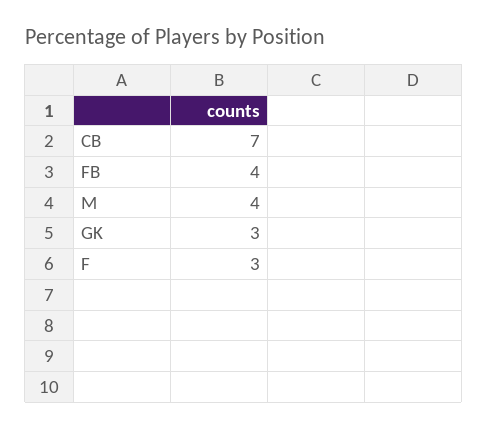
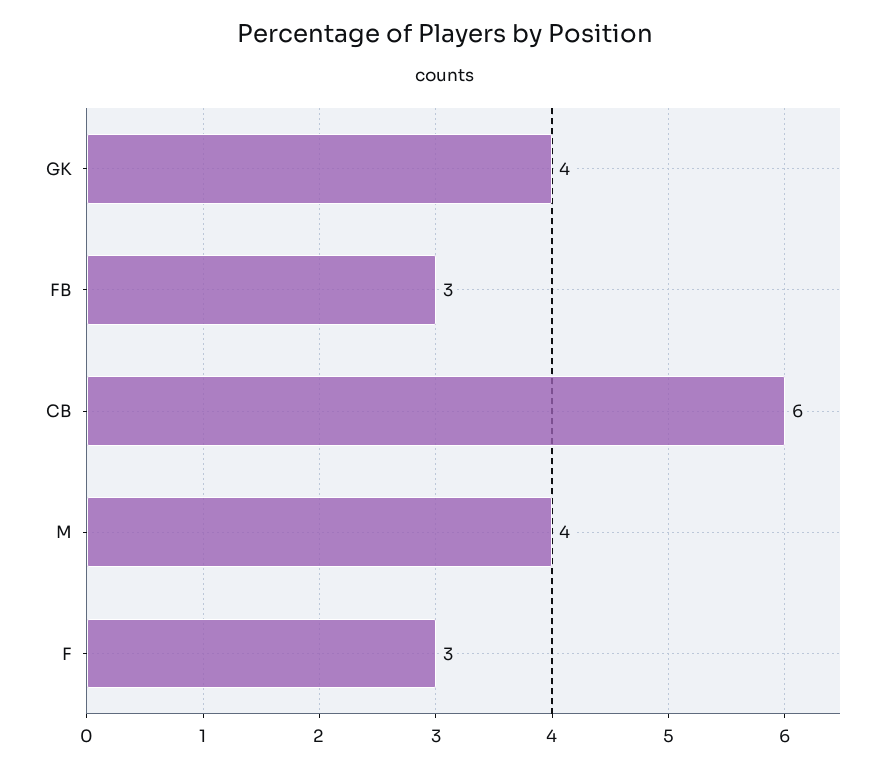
CB: 7 -> 6
FB: 4 -> 3
GK: 3 -> 4

